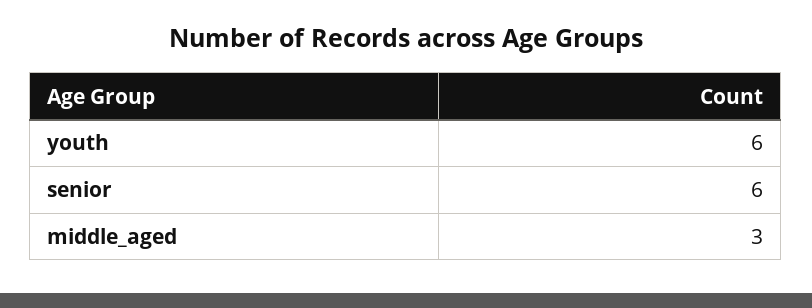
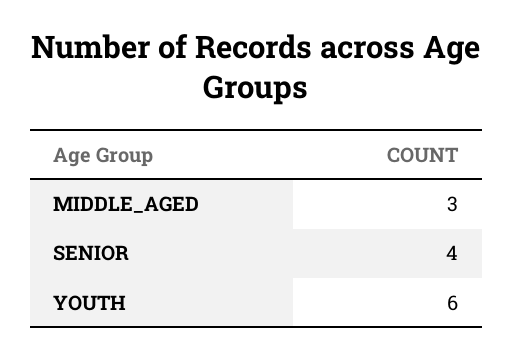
senior: 6 -> 4

